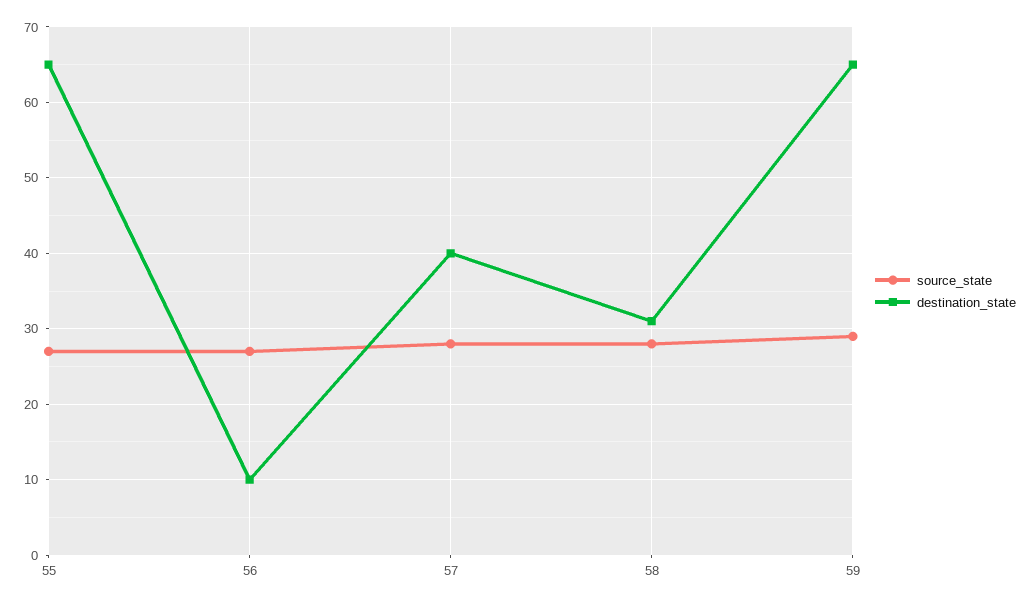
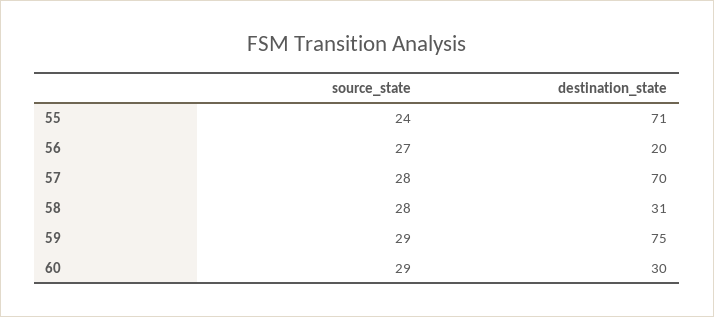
source_state, 55: 27 -> 24
destination_state, 55: 65 -> 71
destination_state, 56: 10 -> 20
destination_state, 57: 40 -> 70
destination_state, 59: 65 -> 75
source_state, 60: none -> 29
destination_state, 60: none -> 30

